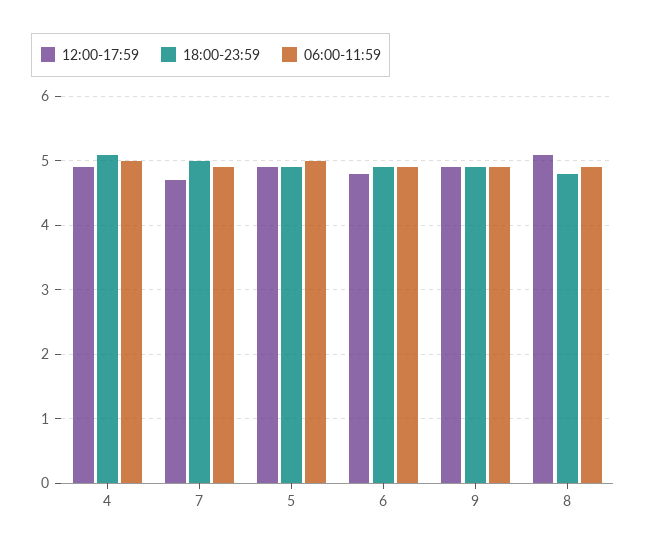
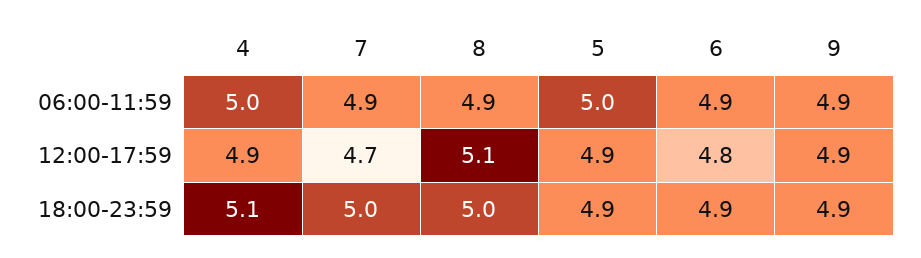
18:00-23:59, 8: 4.8 -> 5

